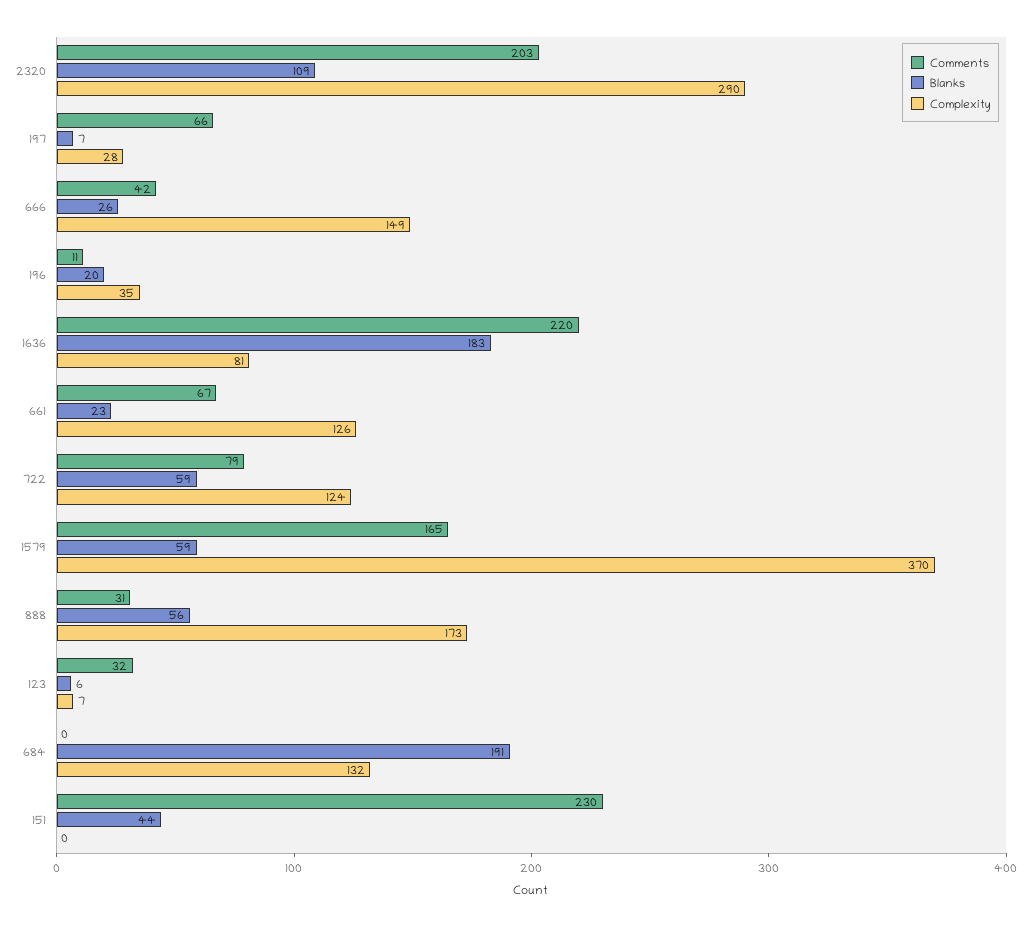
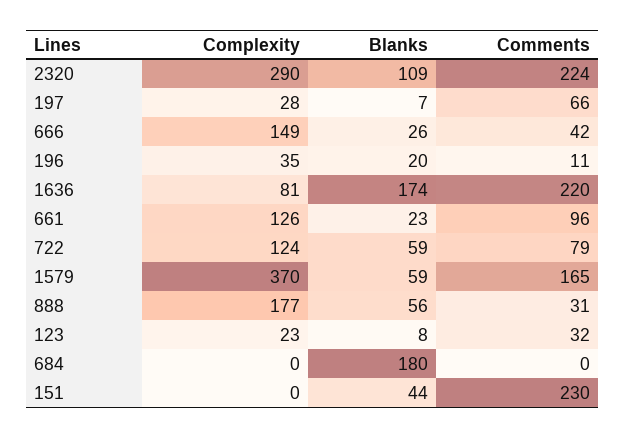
Comments, 2320: 203 -> 224
Blanks, 1636: 183 -> 174
Comments, 661: 67 -> 96
Complexity, 888: 173 -> 177
Blanks, 123: 6 -> 8
Complexity, 123: 7 -> 23
Blanks, 684: 191 -> 180
Complexity, 684: 132 -> 0

